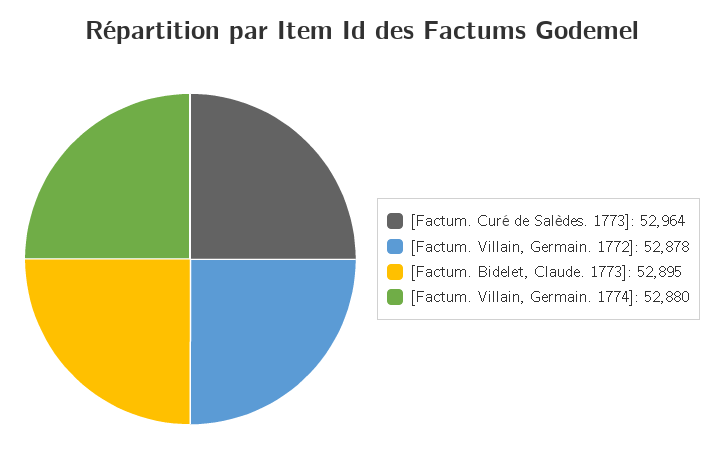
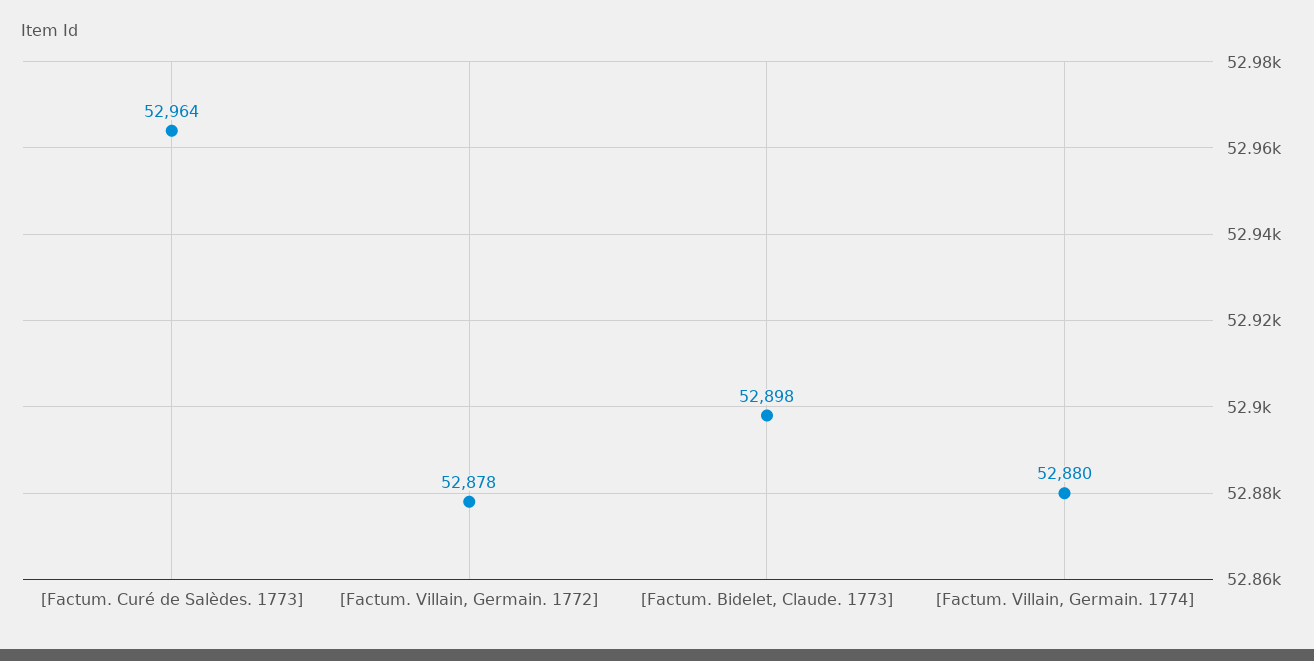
[Factum. Bidelet, Claude. 1773]: 52895 -> 52898

